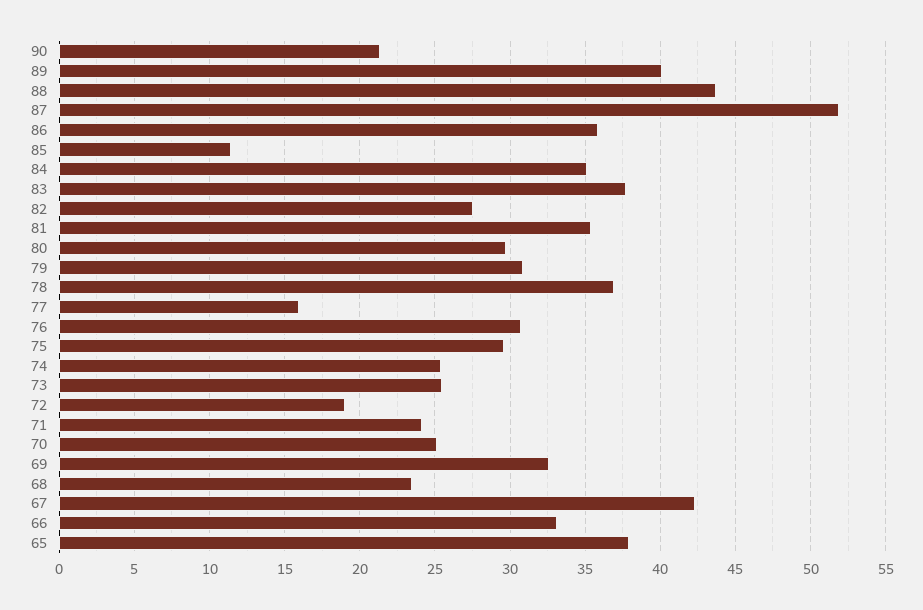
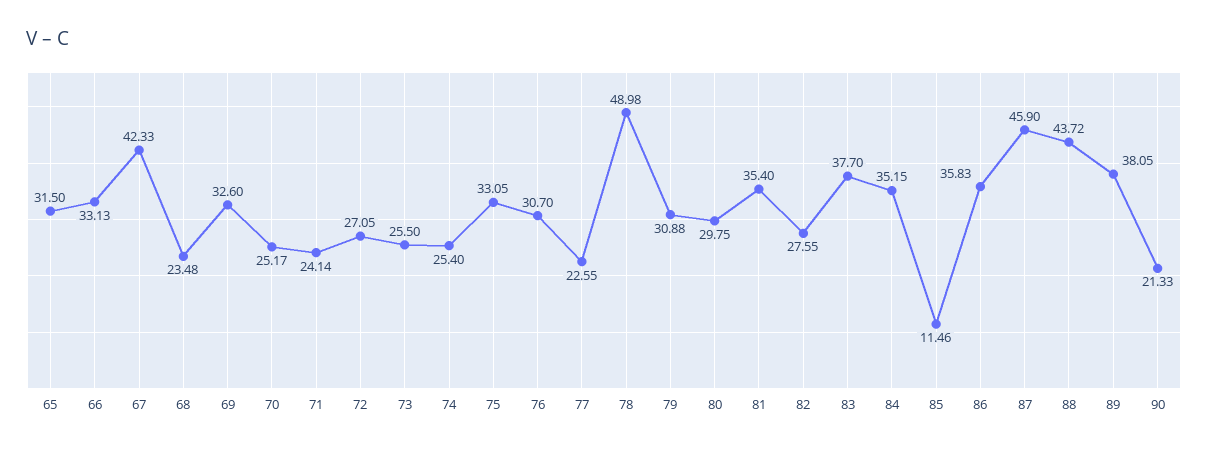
89: 40 -> 38.05
87: 52 -> 45.9
78: 37 -> 48.98
77: 16 -> 22.55
75: 29.5 -> 33.05
72: 19 -> 27.05
65: 38 -> 31.5

